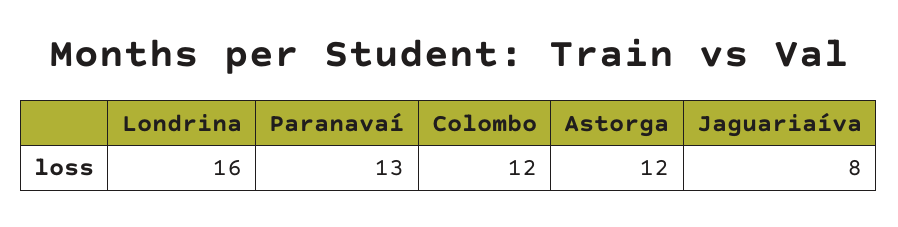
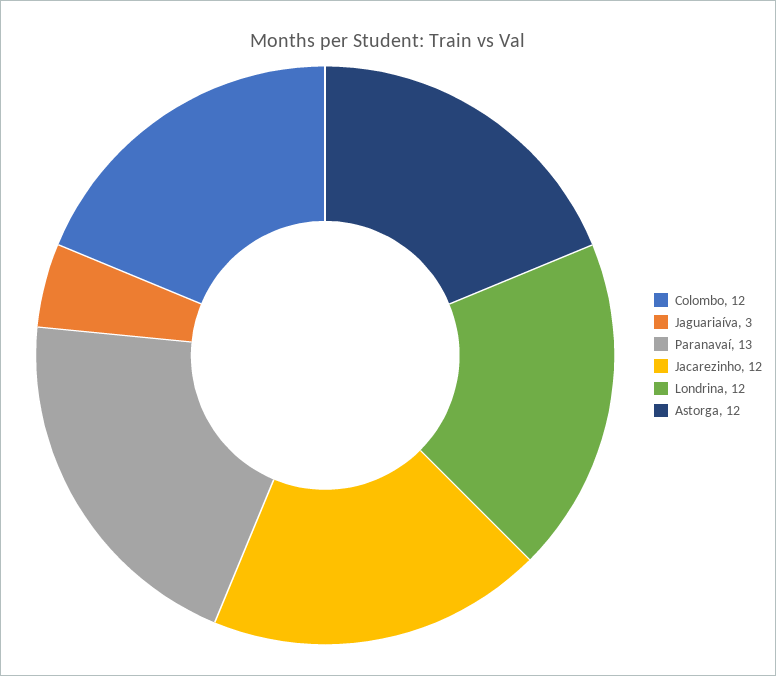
Londrina: 16 -> 12
Jaguariaíva: 8 -> 3
Jacarezinho: none -> 12

